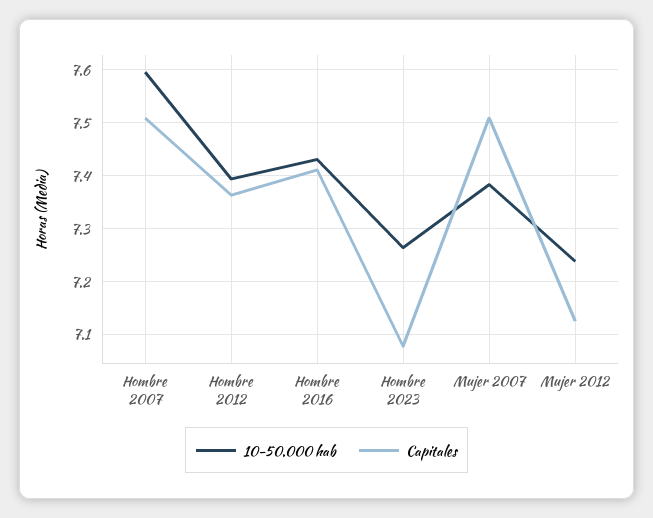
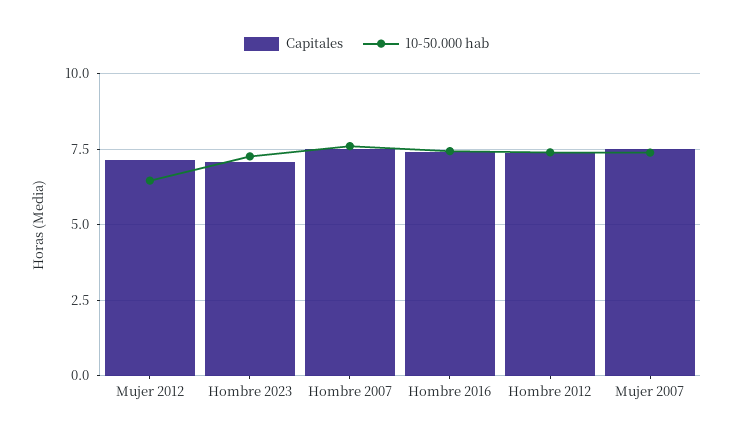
10-50.000 hab, Mujer 2012: 7.24 -> 6.5

